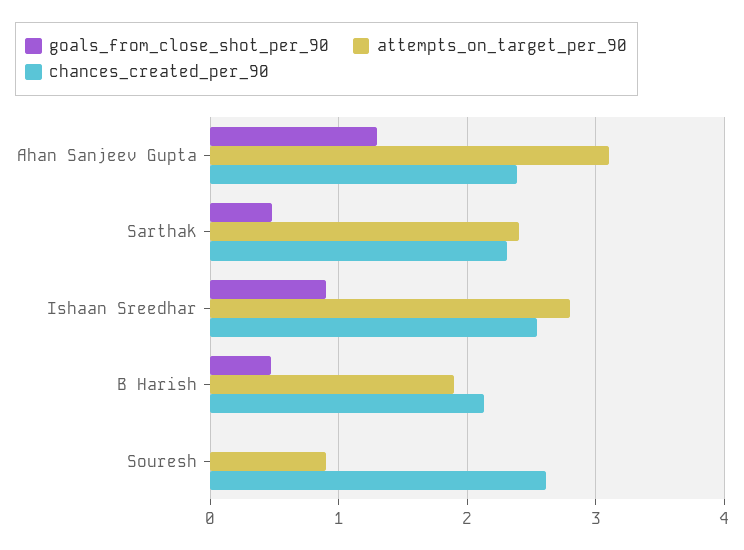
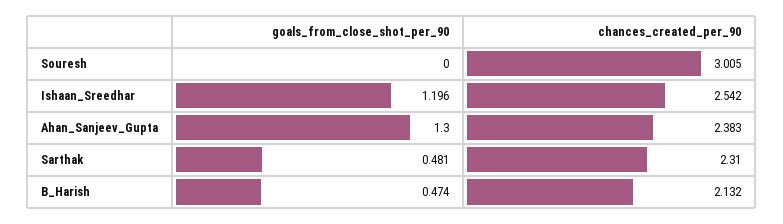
attempts_on_target_per_90, Ahan Sanjeev Gupta: 3.1 -> none
attempts_on_target_per_90, Sarthak: 2.4 -> none
goals_from_close_shot_per_90, Ishaan Sreedhar: 0.9 -> 1.196
attempts_on_target_per_90, Ishaan Sreedhar: 2.8 -> none
attempts_on_target_per_90, B Harish: 1.9 -> none
attempts_on_target_per_90, Souresh: 0.9 -> none
chances_created_per_90, Souresh: 2.6 -> 3.005

